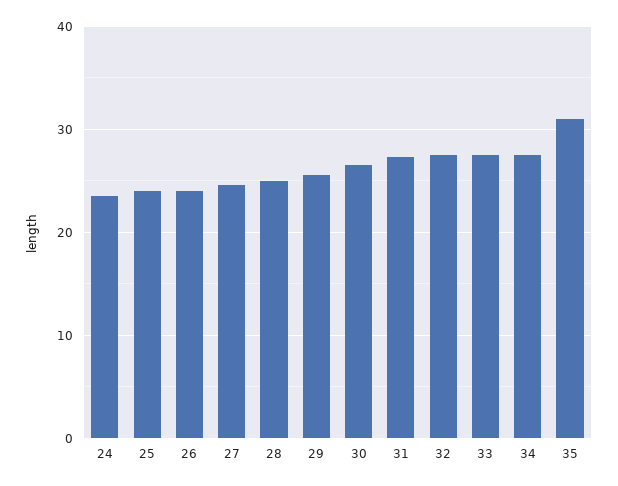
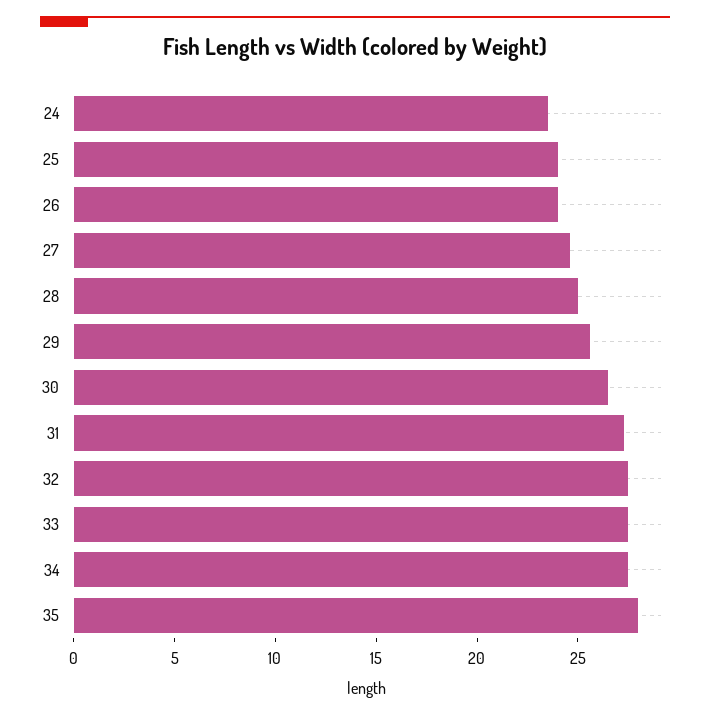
35: 31 -> 28

